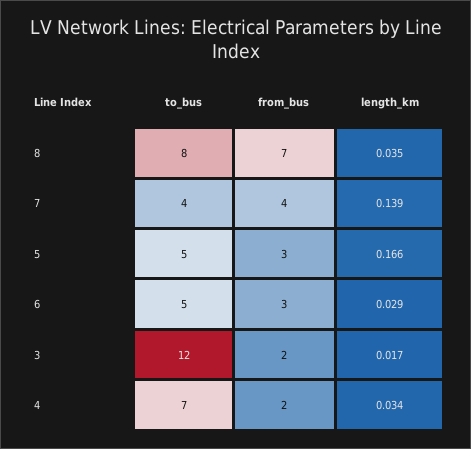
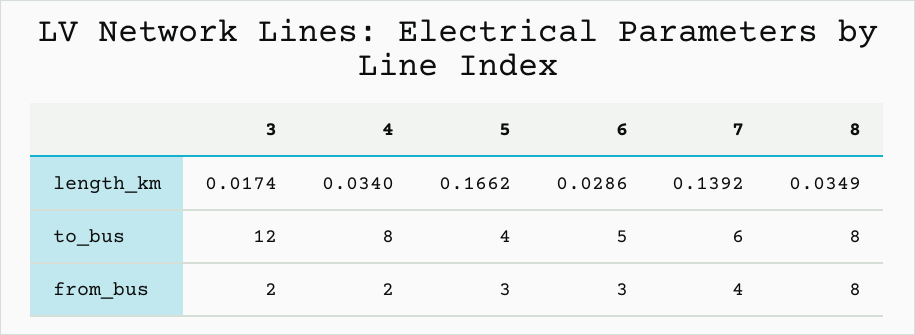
from_bus, 8: 7 -> 8
to_bus, 7: 4 -> 6
to_bus, 5: 5 -> 4
to_bus, 4: 7 -> 8

